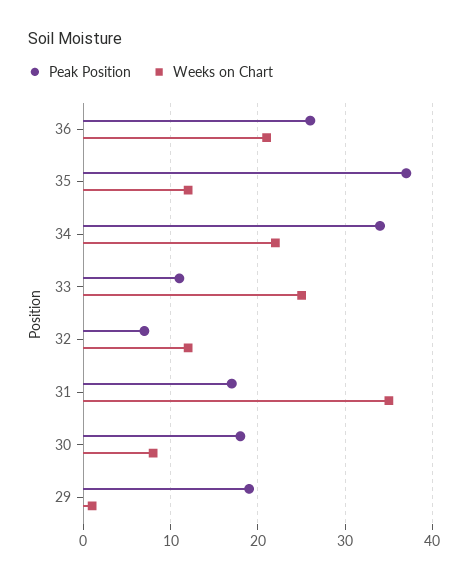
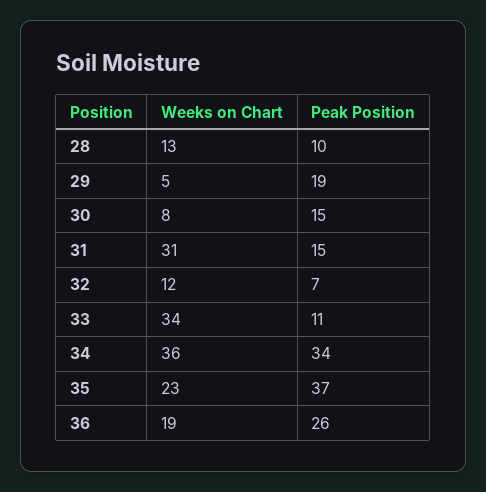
Weeks on Chart, 36: 21 -> 19
Weeks on Chart, 35: 12 -> 23
Weeks on Chart, 34: 22 -> 36
Weeks on Chart, 33: 25 -> 34
Peak Position, 31: 17 -> 15
Weeks on Chart, 31: 35 -> 31
Peak Position, 30: 18 -> 15
Weeks on Chart, 29: 1 -> 5
Weeks on Chart, 28: none -> 13
Peak Position, 28: none -> 10

